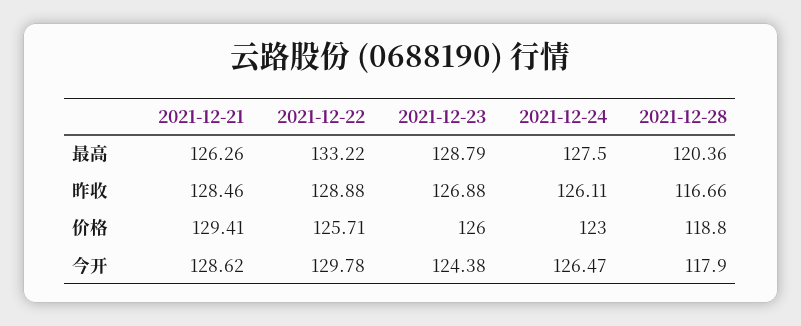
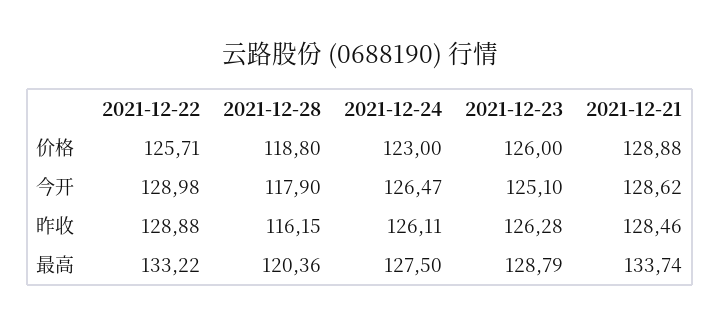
2021-12-21, 最高: 126.26 -> 133.74
2021-12-23, 昨收: 126.88 -> 126.28
2021-12-28, 昨收: 116.66 -> 116.15
2021-12-21, 价格: 129.41 -> 128.88
2021-12-22, 今开: 129.78 -> 128.98
2021-12-23, 今开: 124.38 -> 125.1

